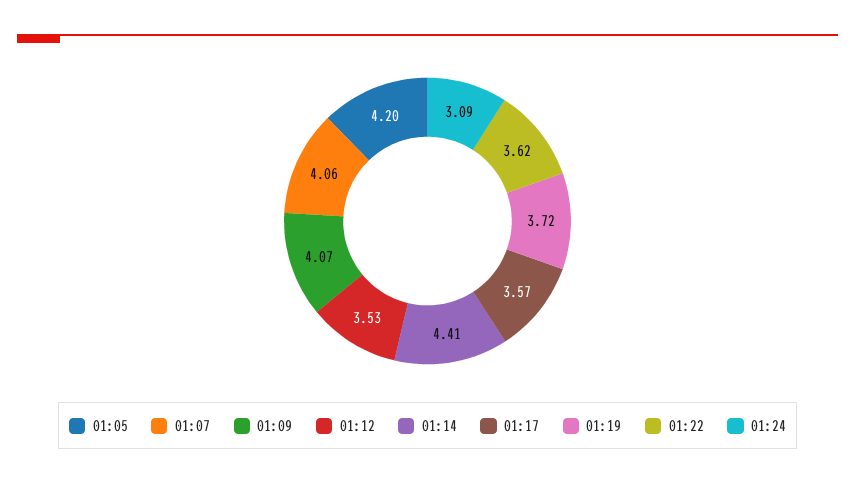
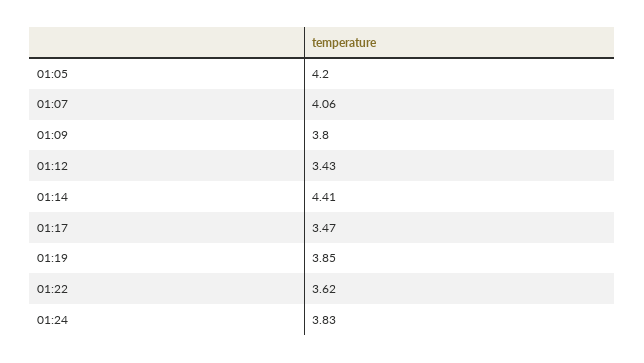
01:09: 4.07 -> 3.8
01:12: 3.53 -> 3.43
01:17: 3.57 -> 3.47
01:19: 3.72 -> 3.85
01:24: 3.09 -> 3.83

